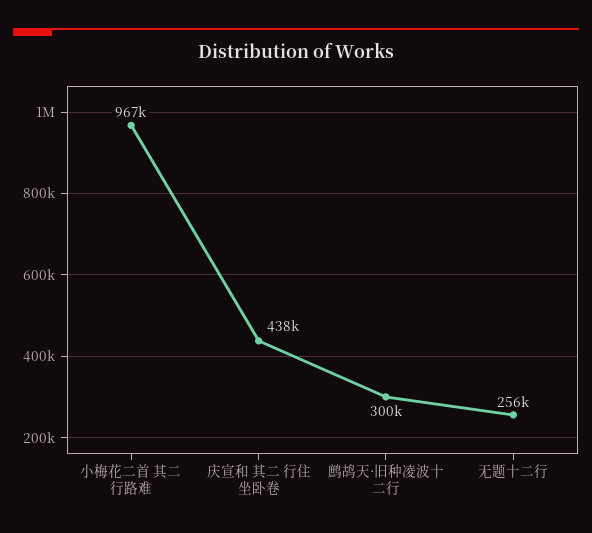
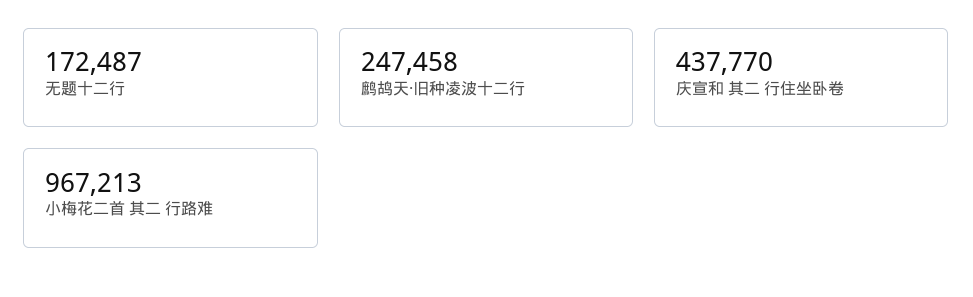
鹧鸪天·旧种凌波十二行: 300000 -> 247458
无题十二行: 256000 -> 172487

